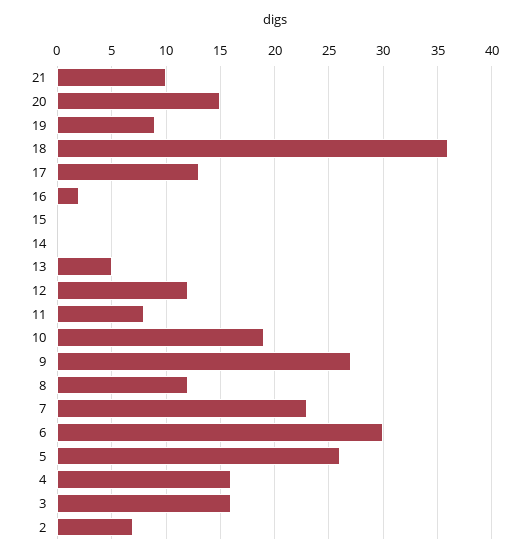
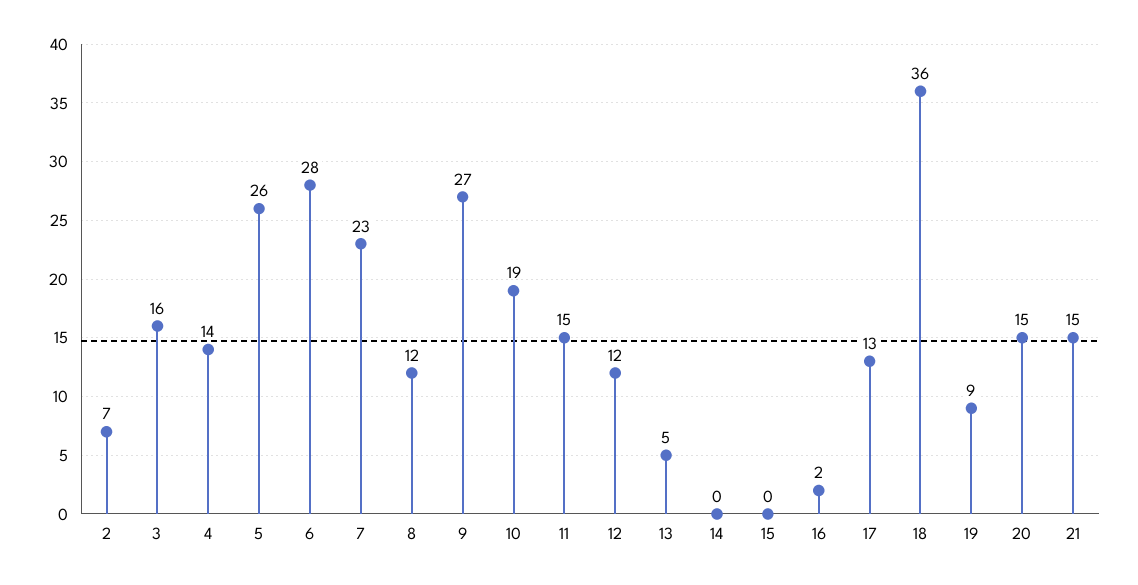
21: 10 -> 15
11: 8 -> 15
6: 30 -> 28
4: 16 -> 14

